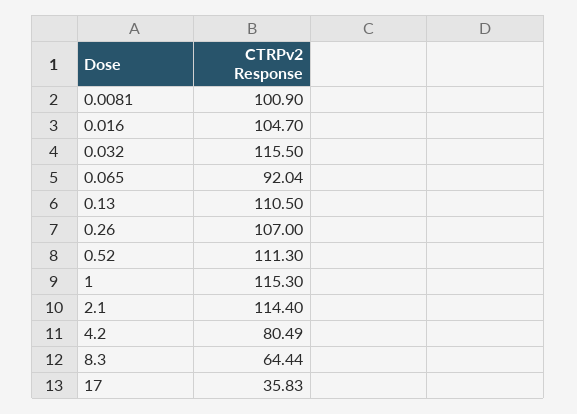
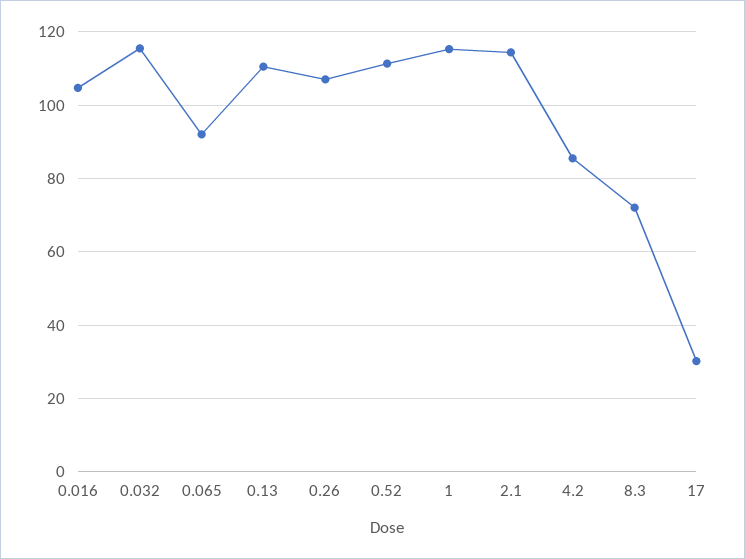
0.0081: 100.9 -> none
4.2: 80.49 -> 86
8.3: 64.44 -> 72
17: 35.83 -> 30

